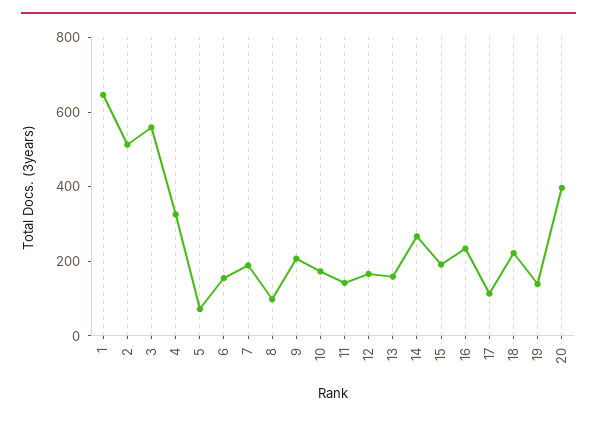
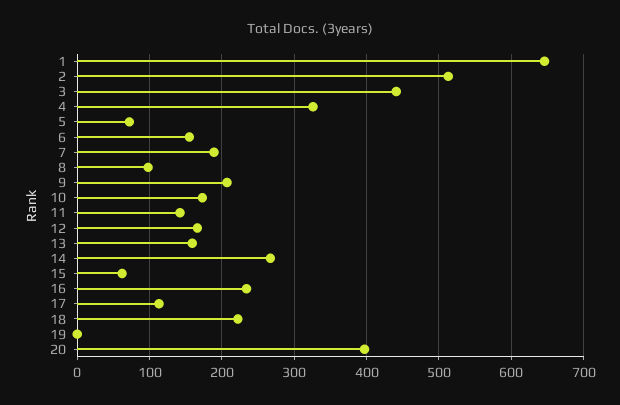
3: 550 -> 440
15: 200 -> 60
19: 150 -> 0

